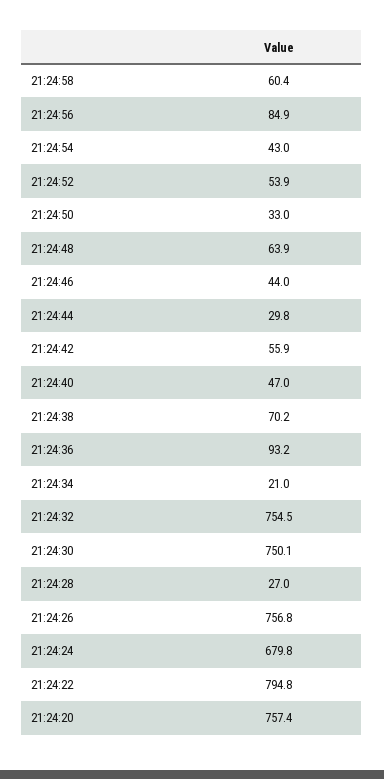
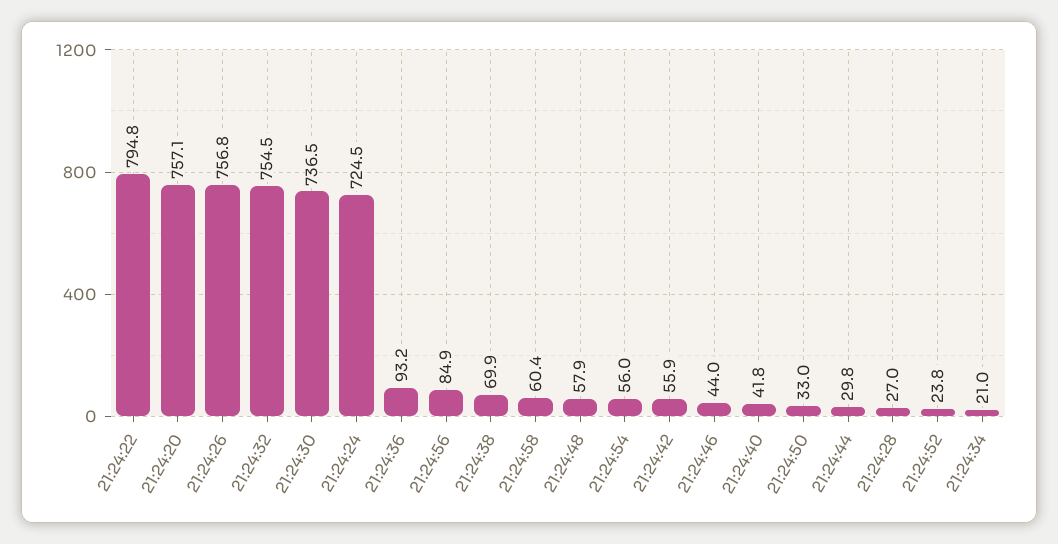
21:24:54: 43 -> 56
21:24:52: 53.9 -> 23.8
21:24:48: 63.9 -> 57.9
21:24:40: 47 -> 41.8
21:24:38: 70.2 -> 69.9
21:24:30: 750.1 -> 736.5
21:24:24: 679.8 -> 724.5
21:24:20: 757.4 -> 757.1

